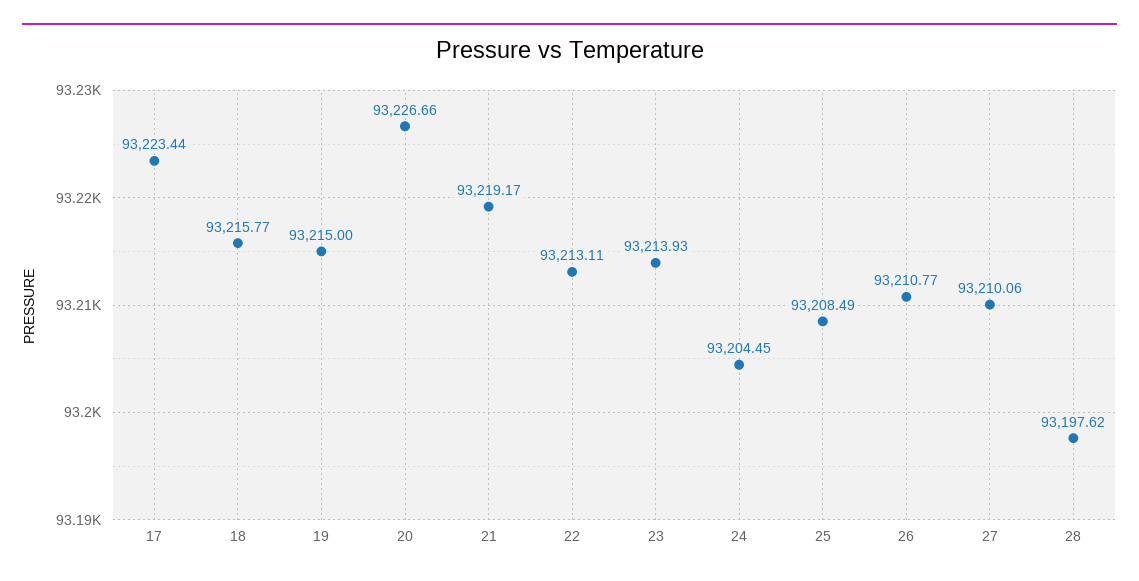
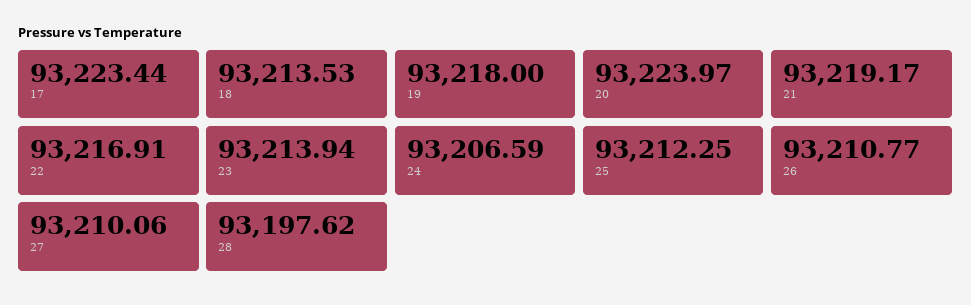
18: 93215.77 -> 93213.53
19: 93215 -> 93218
20: 93226.66 -> 93223.97
22: 93213.11 -> 93216.91
23: 93213.93 -> 93213.94
24: 93204.45 -> 93206.59
25: 93208.49 -> 93212.25

